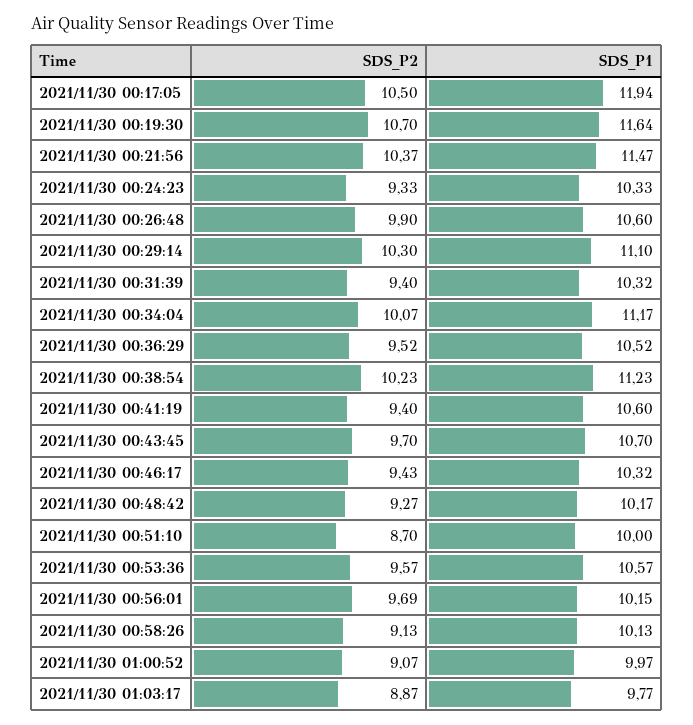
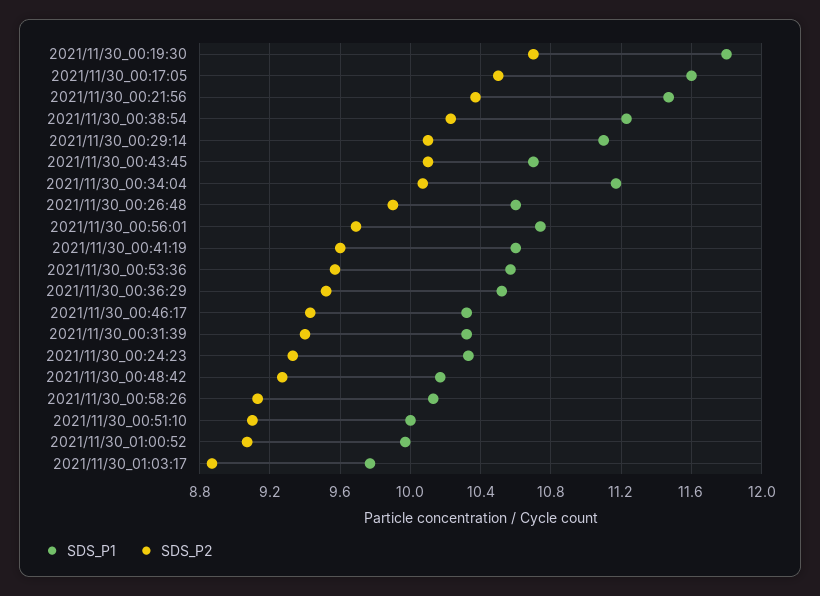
SDS_P1, 2021/11/30 00:17:05: 11.94 -> 11.6
SDS_P1, 2021/11/30 00:19:30: 11.64 -> 11.8
SDS_P2, 2021/11/30 00:29:14: 10.3 -> 10.1
SDS_P2, 2021/11/30 00:41:19: 9.4 -> 9.6
SDS_P2, 2021/11/30 00:43:45: 9.7 -> 10.1
SDS_P2, 2021/11/30 00:51:10: 8.7 -> 9.1
SDS_P1, 2021/11/30 00:56:01: 10.15 -> 10.75

